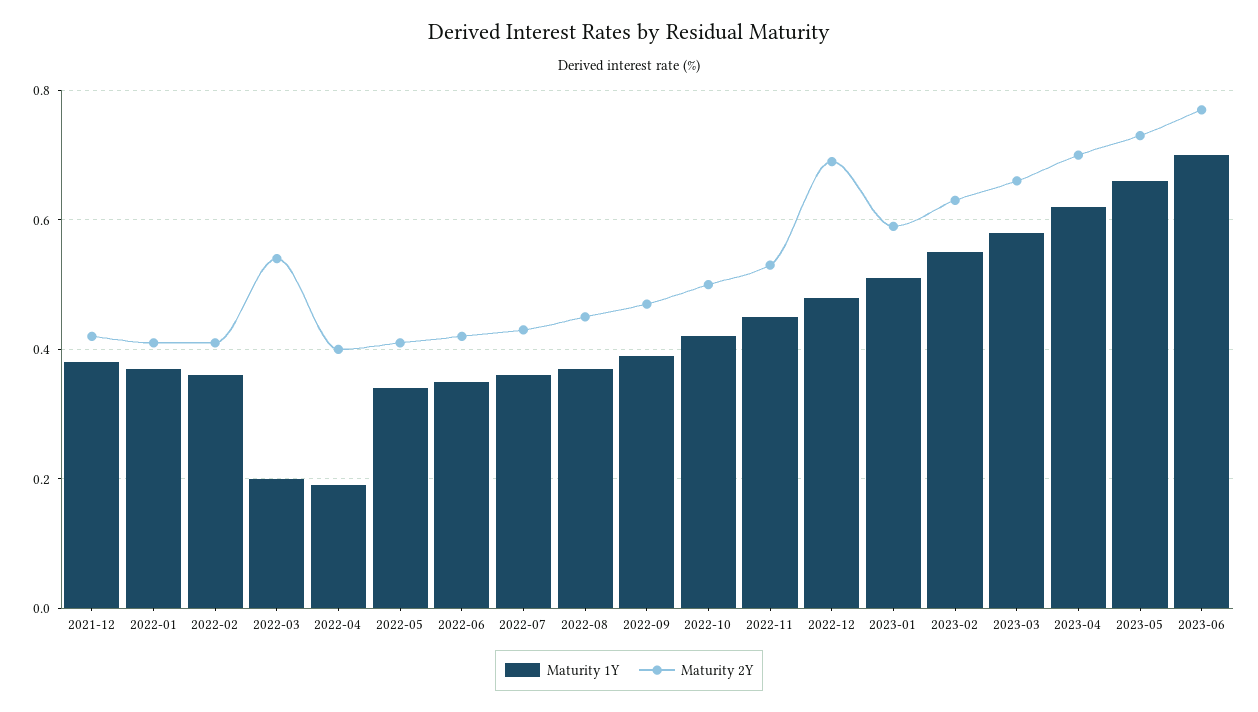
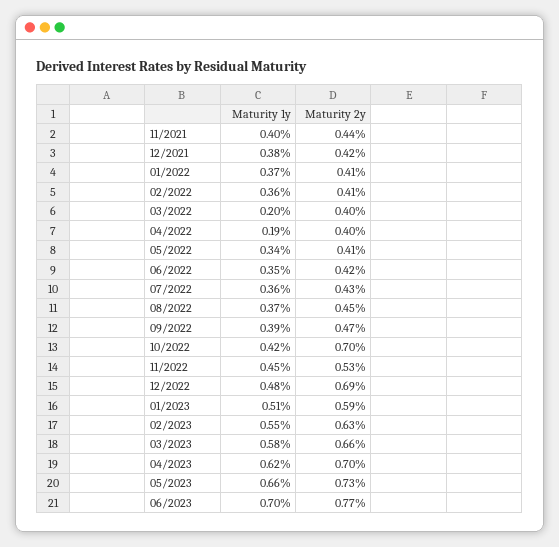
Maturity 2Y, 2022-03: 0.55 -> 0.4
Maturity 2Y, 2022-10: 0.5 -> 0.7
Maturity 1Y, 11/2021: none -> 0.4
Maturity 2Y, 11/2021: none -> 0.44

